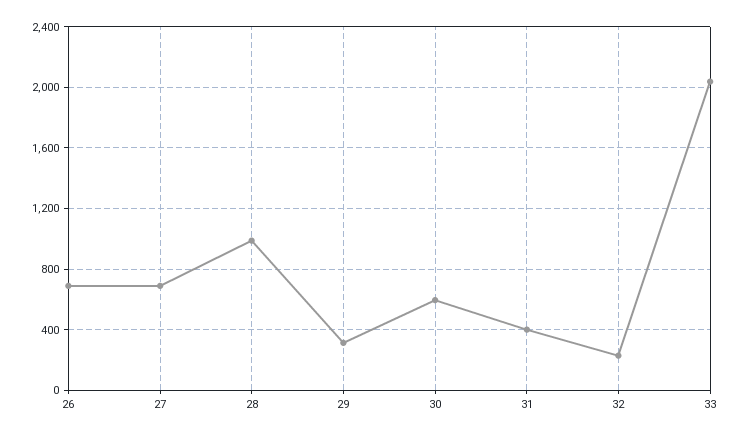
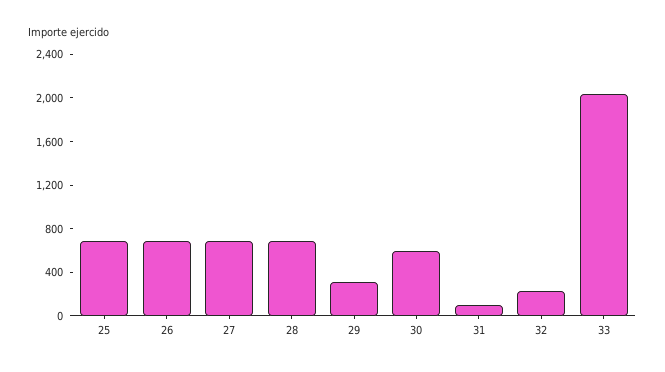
28: 1000 -> 700
31: 400 -> 100
25: none -> 700

